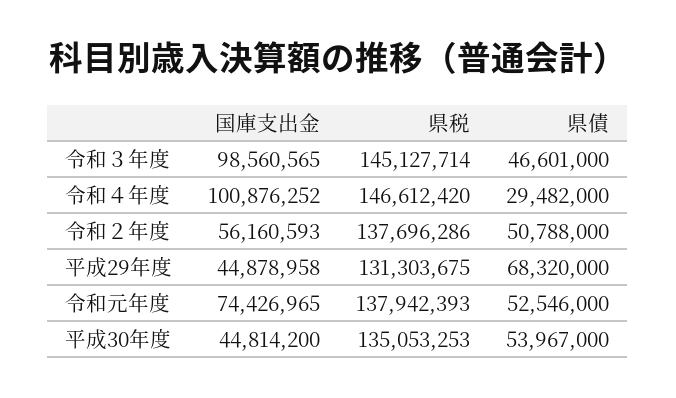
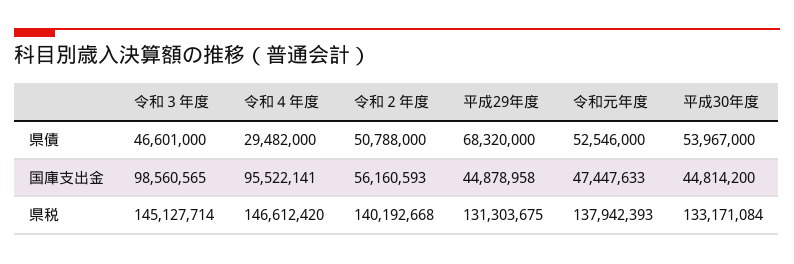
国庫支出金, 令和４年度: 100876252 -> 95522141
県税, 令和２年度: 137696286 -> 140192668
国庫支出金, 令和元年度: 74426965 -> 47447633
県税, 平成30年度: 135053253 -> 133171084

